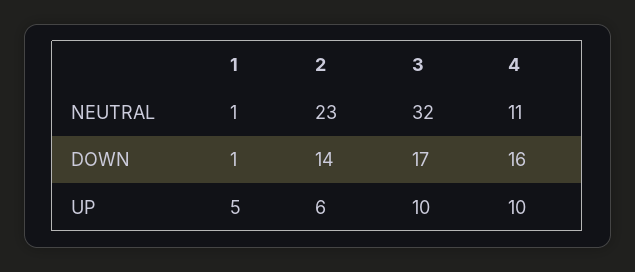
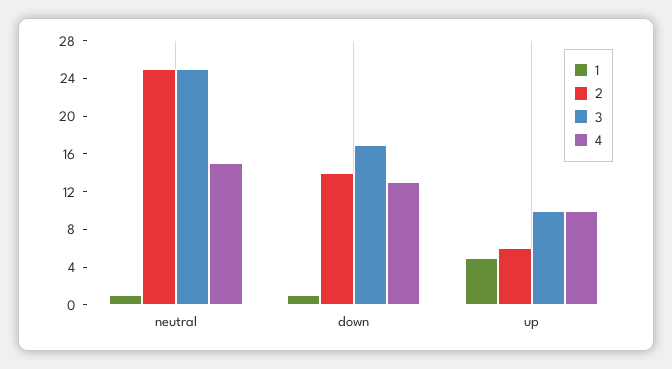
2, NEUTRAL: 23 -> 25
3, NEUTRAL: 32 -> 25
4, NEUTRAL: 11 -> 15
4, DOWN: 16 -> 13

